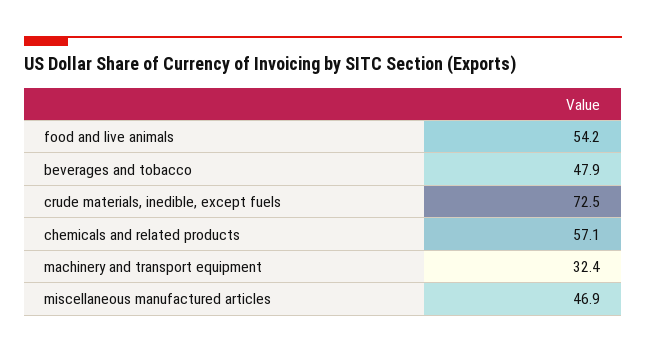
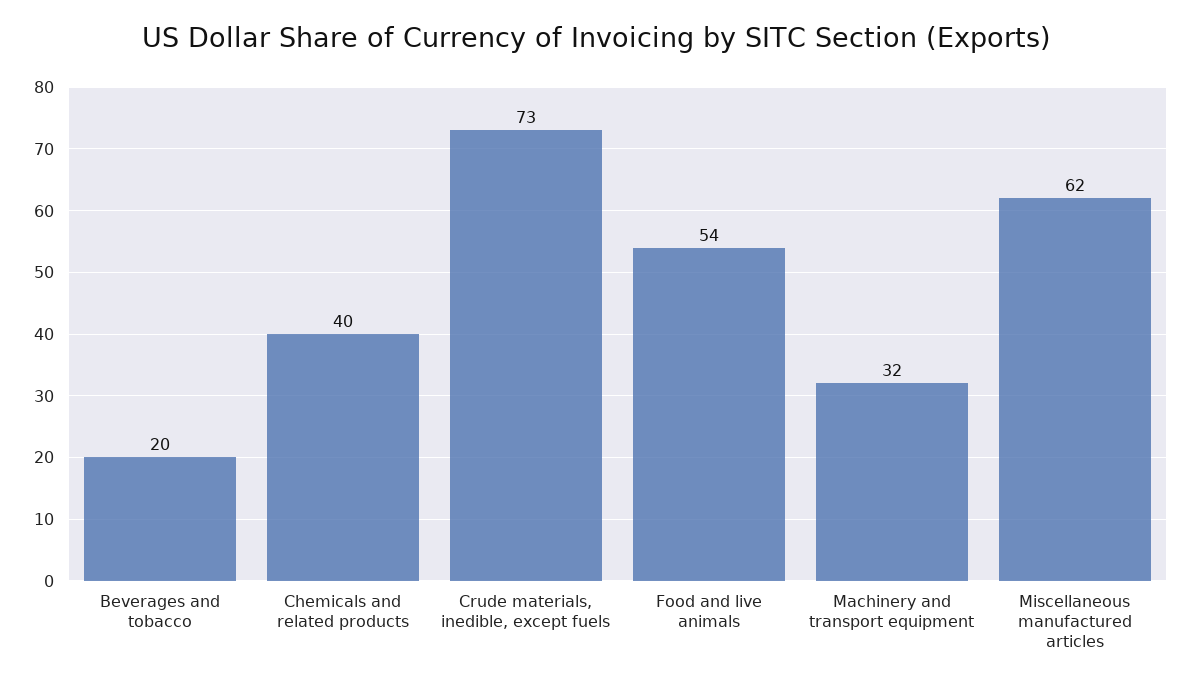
beverages and tobacco: 47.9 -> 20
chemicals and related products: 57.1 -> 40
miscellaneous manufactured articles: 46.9 -> 62

